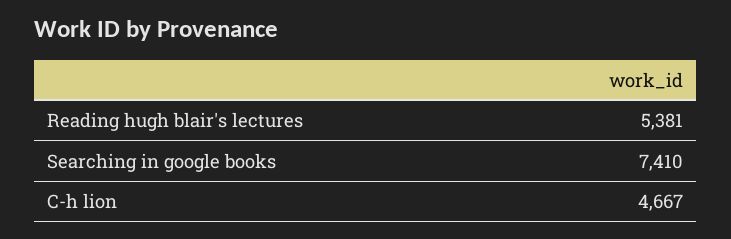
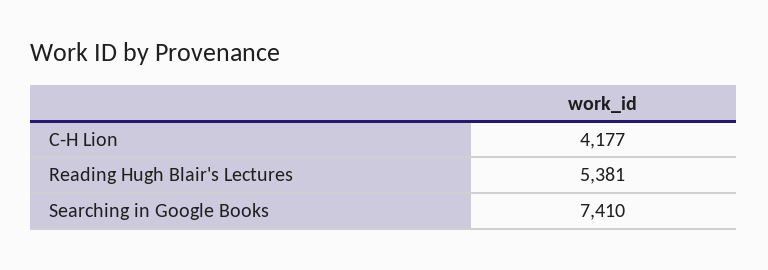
C-h lion: 4667 -> 4177

